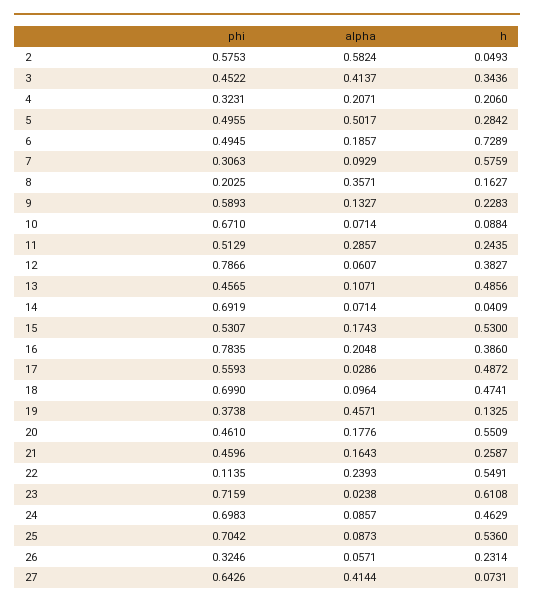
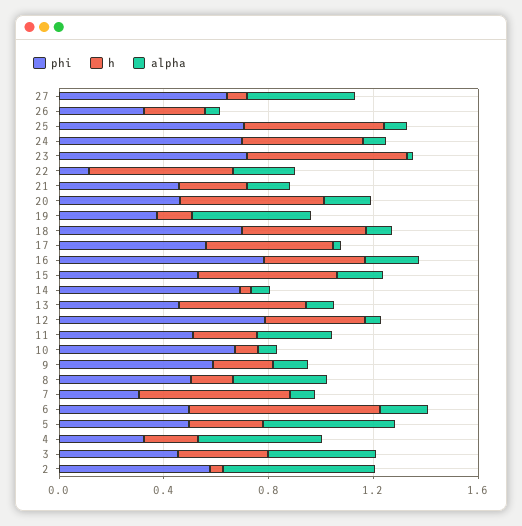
alpha, 4: 0.2071 -> 0.5
phi, 8: 0.2025 -> 0.5

